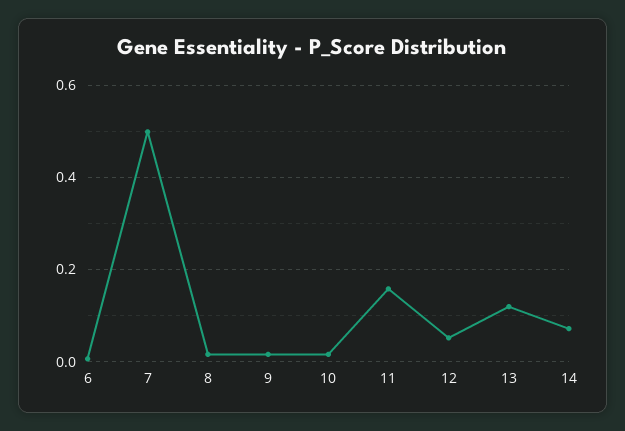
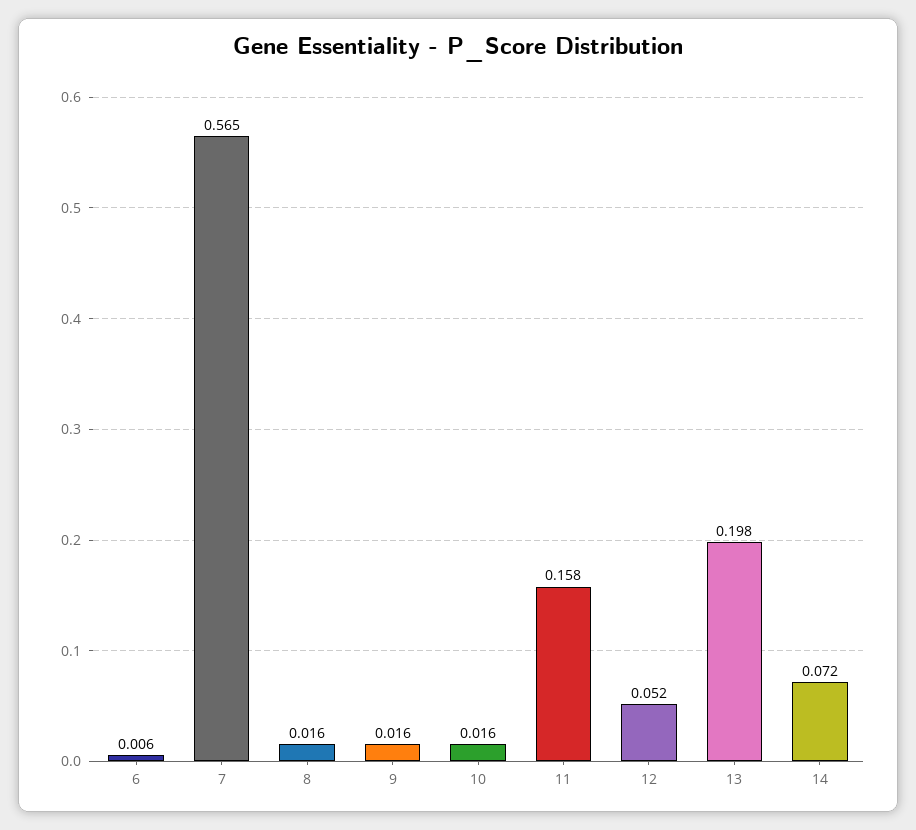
7: 0.5 -> 0.565
13: 0.12 -> 0.198

